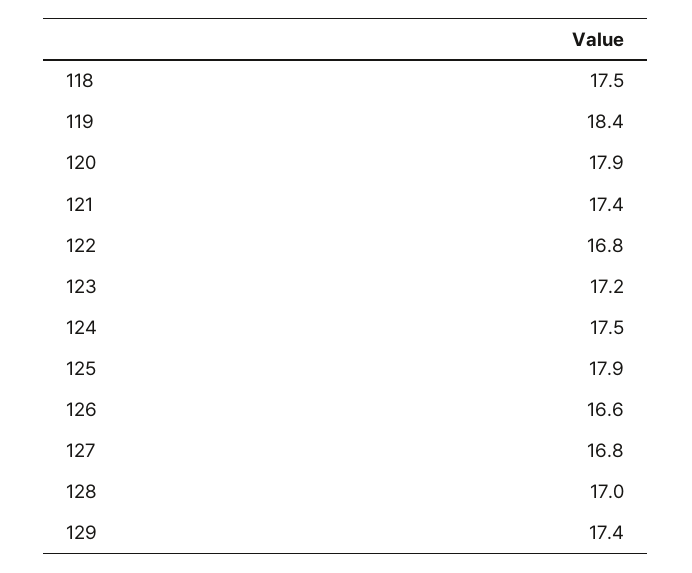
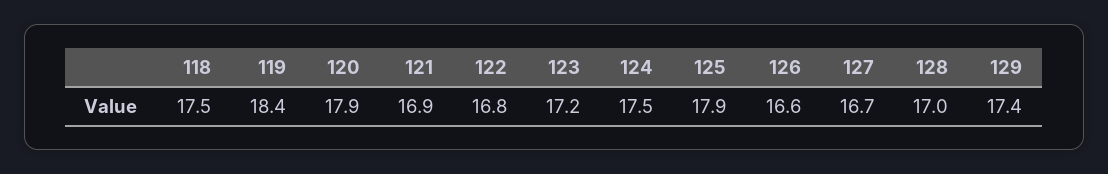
121: 17.4 -> 16.9
127: 16.8 -> 16.7

